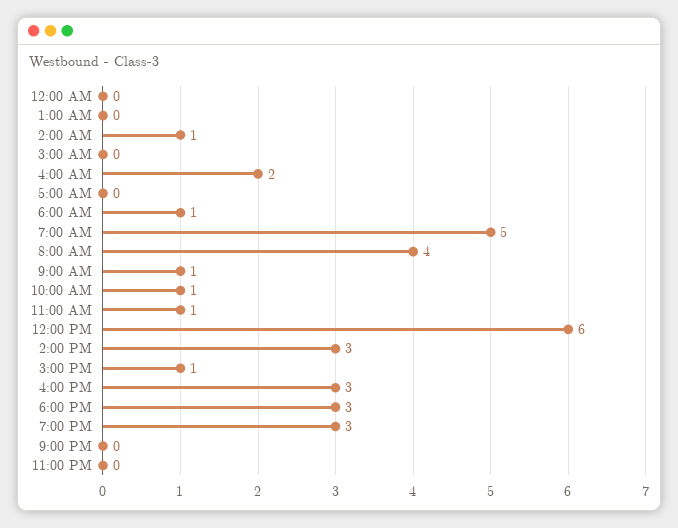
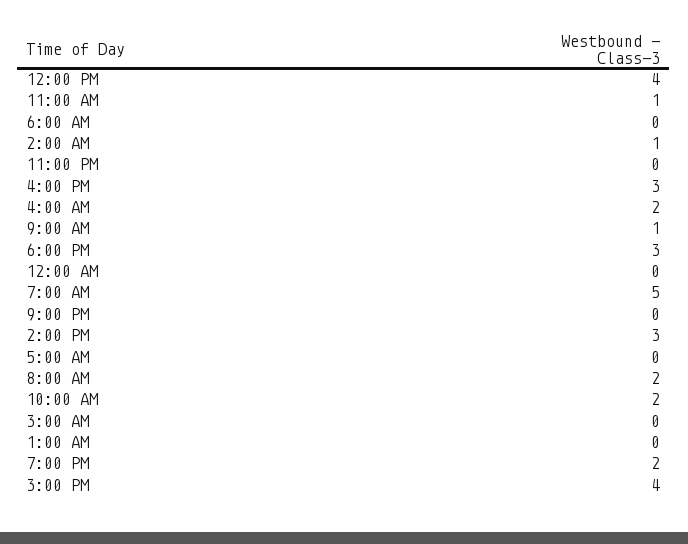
6:00 AM: 1 -> 0
8:00 AM: 4 -> 2
10:00 AM: 1 -> 2
12:00 PM: 6 -> 4
3:00 PM: 1 -> 4
7:00 PM: 3 -> 2

